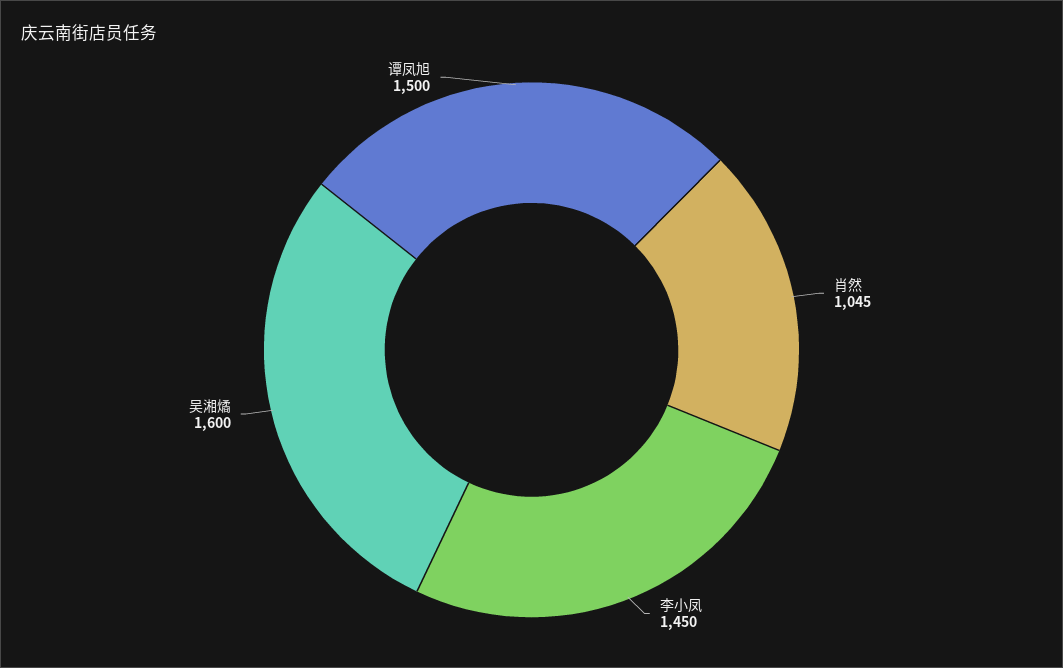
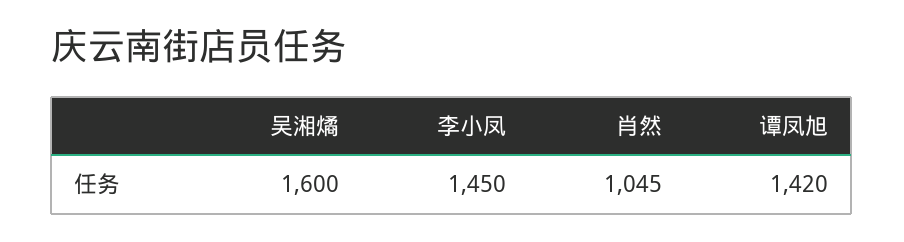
谭凤旭: 1500 -> 1420

